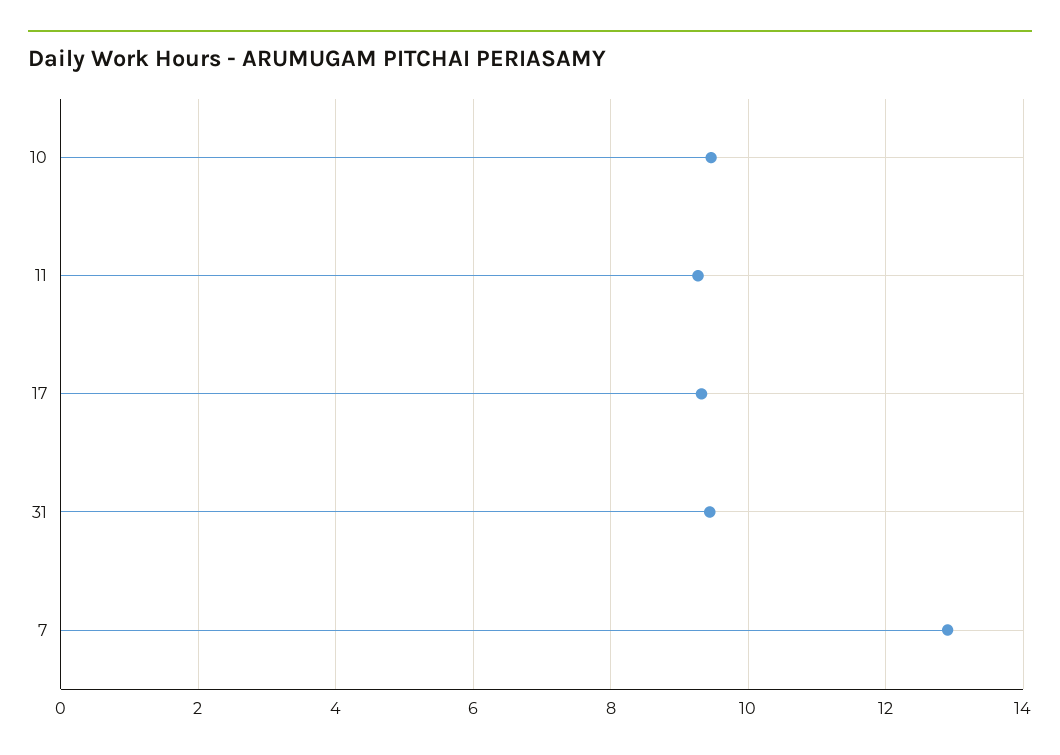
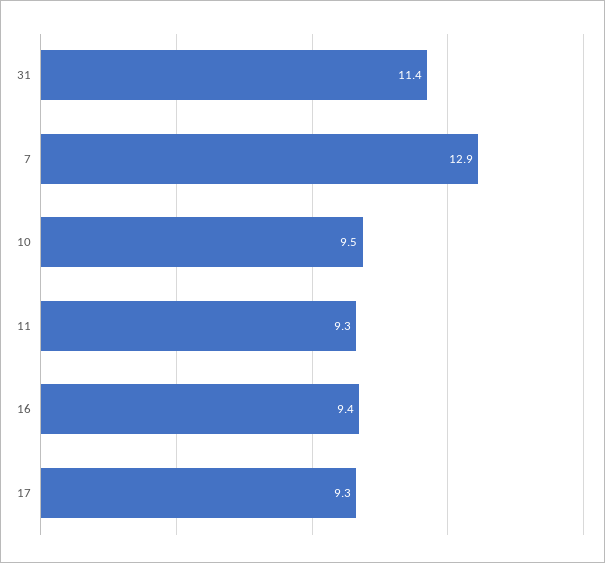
31: 9.4 -> 11.4
16: none -> 9.4

